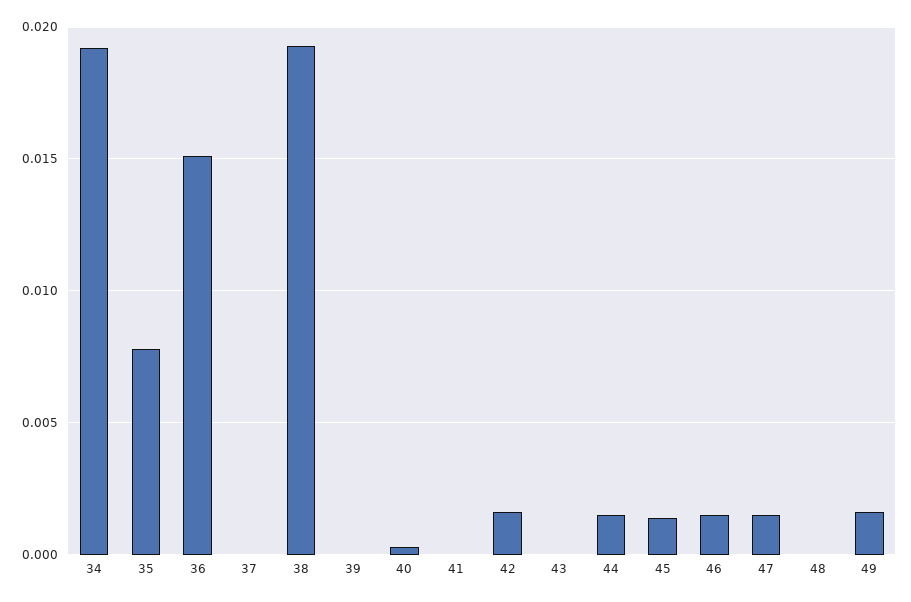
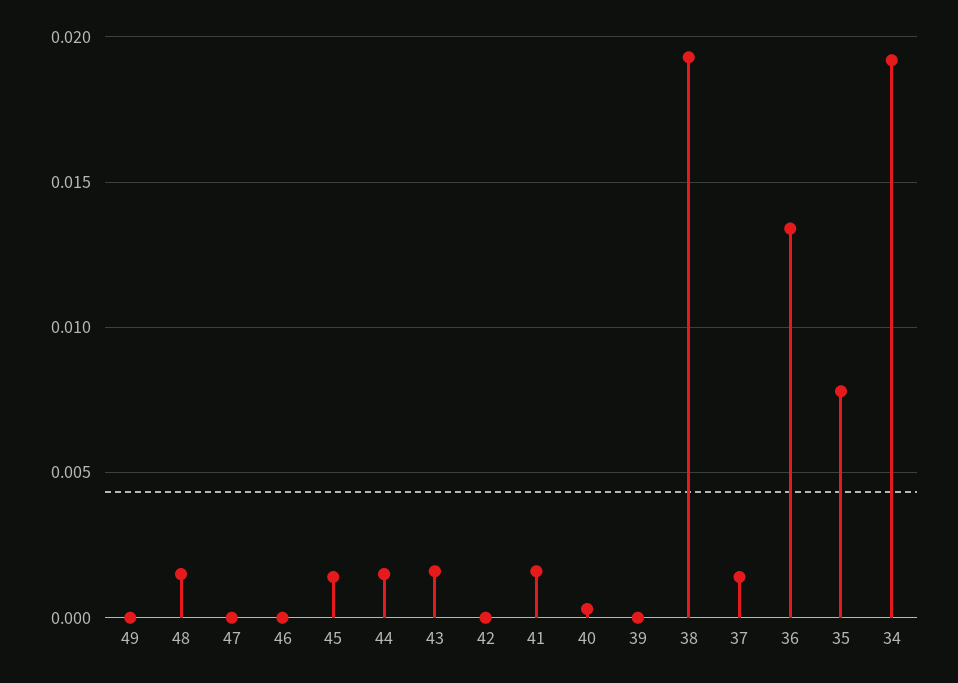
36: 0.015 -> 0.0135
37: 0 -> 0.0015
41: 0 -> 0.0015
42: 0.0015 -> 0
43: 0 -> 0.0015
46: 0.0015 -> 0
47: 0.0015 -> 0
48: 0 -> 0.0015
49: 0.0015 -> 0

